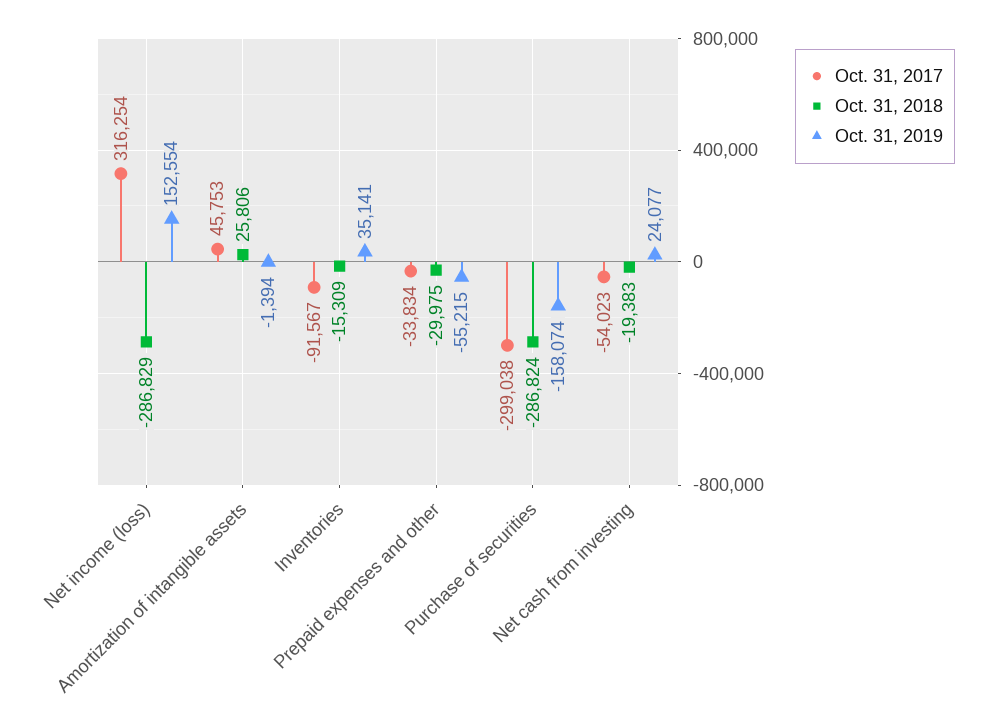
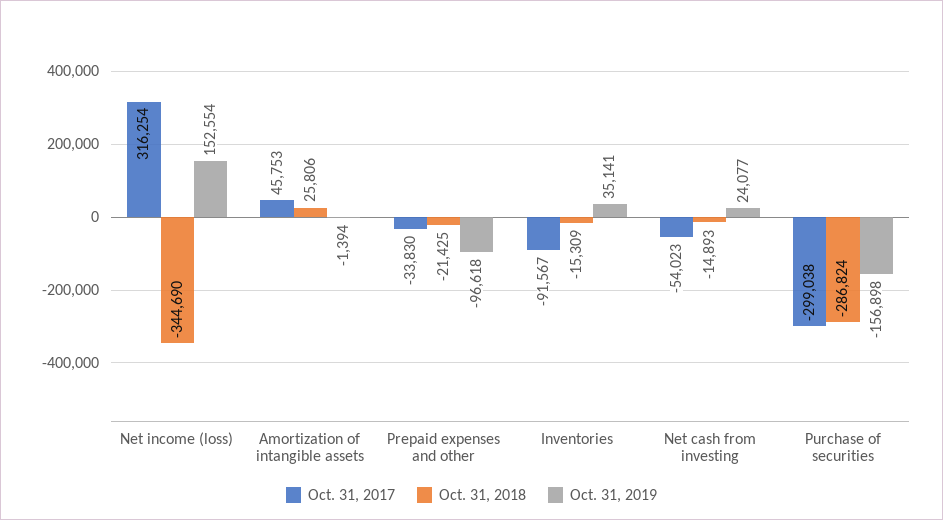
Oct. 31, 2018, Net income (loss): -286829 -> -344690
Oct. 31, 2017, Prepaid expenses and other: -33834 -> -33830
Oct. 31, 2018, Prepaid expenses and other: -29975 -> -21425
Oct. 31, 2019, Prepaid expenses and other: -55215 -> -96618
Oct. 31, 2019, Purchase of securities: -158074 -> -156898
Oct. 31, 2018, Net cash from investing: -19383 -> -14893

